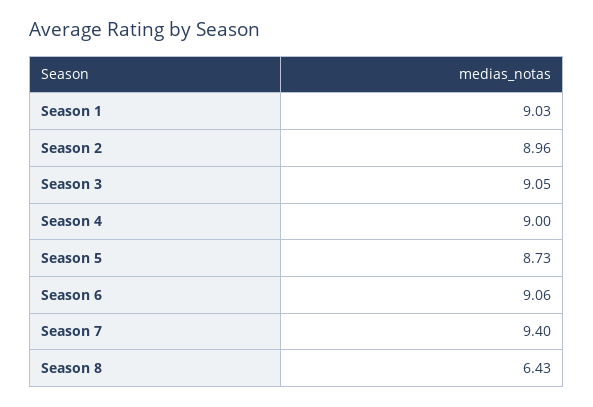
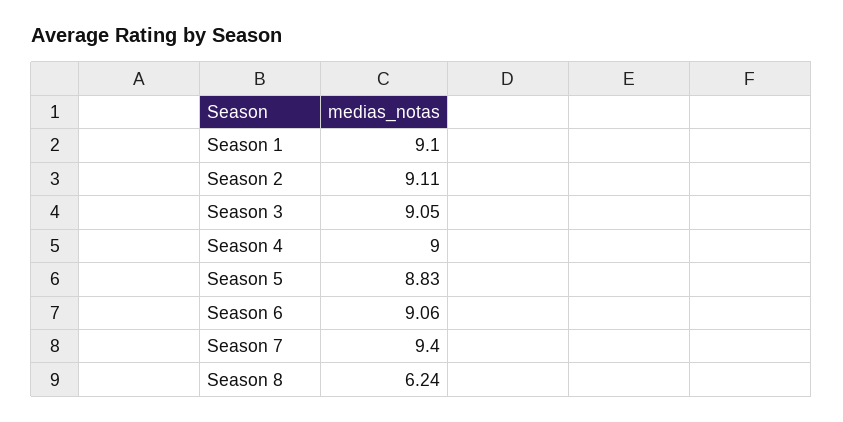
Season 1: 9.03 -> 9.1
Season 2: 8.96 -> 9.11
Season 5: 8.73 -> 8.83
Season 8: 6.43 -> 6.24

